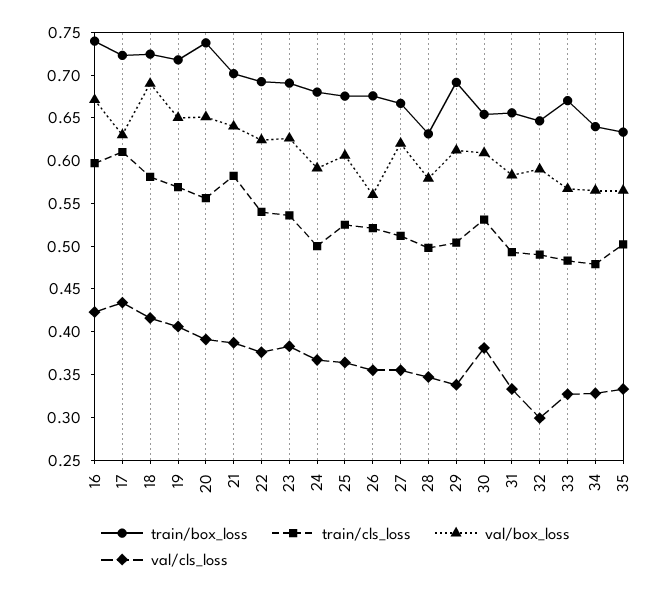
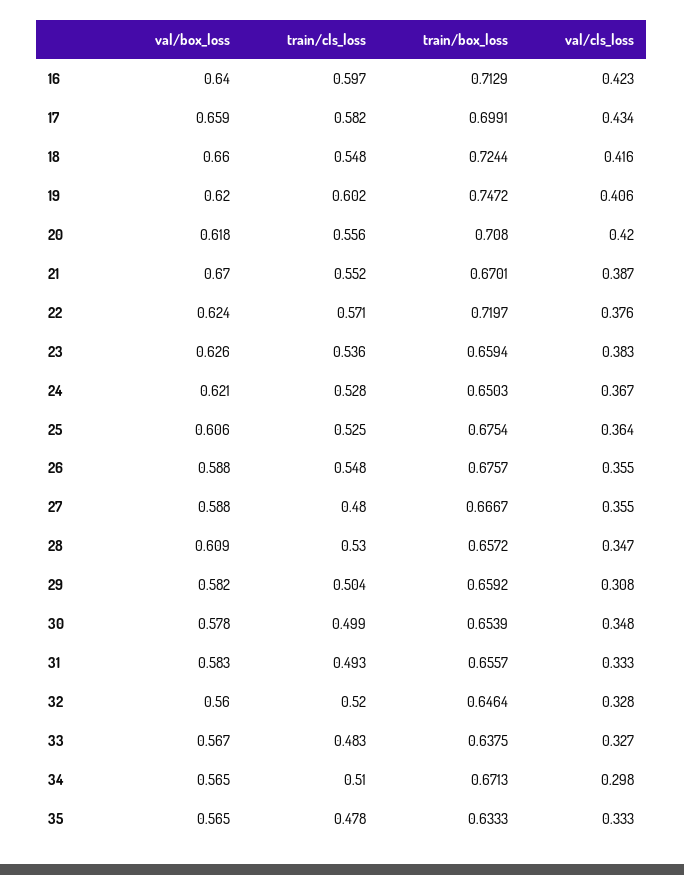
train/box_loss, 16: 0.74 -> 0.7129
val/box_loss, 16: 0.67 -> 0.64
train/box_loss, 17: 0.72 -> 0.6991
train/cls_loss, 17: 0.61 -> 0.582
val/box_loss, 17: 0.63 -> 0.659
train/cls_loss, 18: 0.58 -> 0.548
val/box_loss, 18: 0.69 -> 0.66
train/box_loss, 19: 0.72 -> 0.7472
train/cls_loss, 19: 0.57 -> 0.602
val/box_loss, 19: 0.65 -> 0.62
train/box_loss, 20: 0.74 -> 0.708
val/box_loss, 20: 0.65 -> 0.618
val/cls_loss, 20: 0.39 -> 0.42
train/box_loss, 21: 0.7 -> 0.6701
train/cls_loss, 21: 0.58 -> 0.552
val/box_loss, 21: 0.64 -> 0.67
train/box_loss, 22: 0.69 -> 0.7197
train/cls_loss, 22: 0.54 -> 0.571
train/box_loss, 23: 0.69 -> 0.6594
train/box_loss, 24: 0.68 -> 0.6503
train/cls_loss, 24: 0.5 -> 0.528
val/box_loss, 24: 0.59 -> 0.621
train/cls_loss, 26: 0.52 -> 0.548
val/box_loss, 26: 0.56 -> 0.588
train/cls_loss, 27: 0.51 -> 0.48
val/box_loss, 27: 0.62 -> 0.588
train/box_loss, 28: 0.63 -> 0.6572
train/cls_loss, 28: 0.5 -> 0.53
val/box_loss, 28: 0.58 -> 0.609
train/box_loss, 29: 0.69 -> 0.6592
val/box_loss, 29: 0.61 -> 0.582
val/cls_loss, 29: 0.34 -> 0.308
train/cls_loss, 30: 0.53 -> 0.499
val/box_loss, 30: 0.61 -> 0.578
val/cls_loss, 30: 0.38 -> 0.348
train/cls_loss, 32: 0.49 -> 0.52
val/box_loss, 32: 0.59 -> 0.56
val/cls_loss, 32: 0.3 -> 0.328
train/box_loss, 33: 0.67 -> 0.6375
train/box_loss, 34: 0.64 -> 0.6713
train/cls_loss, 34: 0.48 -> 0.51
val/cls_loss, 34: 0.33 -> 0.298
train/cls_loss, 35: 0.5 -> 0.478

